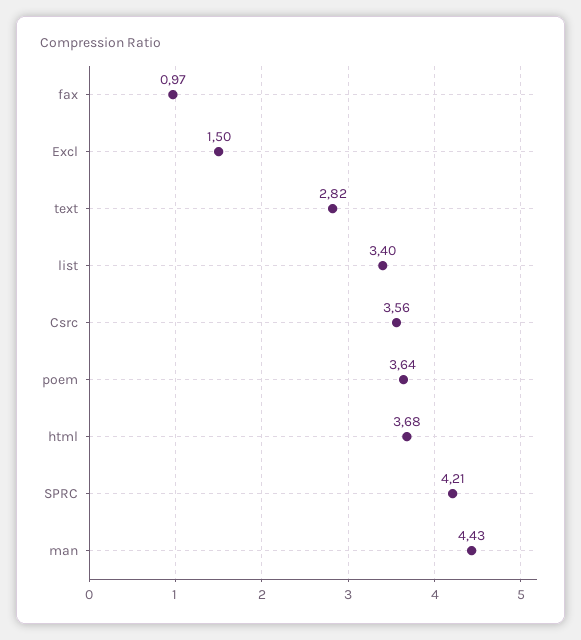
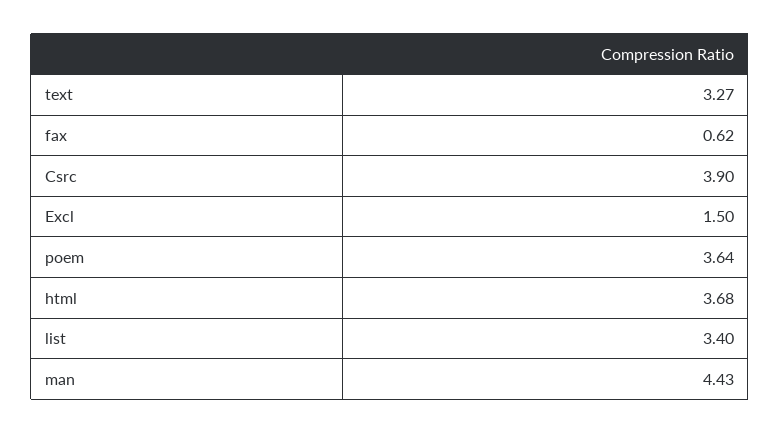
fax: 0.97 -> 0.62
text: 2.82 -> 3.27
Csrc: 3.56 -> 3.9
SPRC: 4.21 -> none

